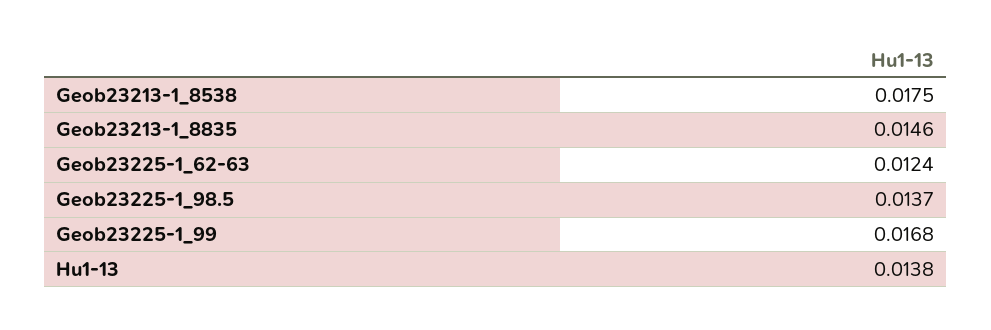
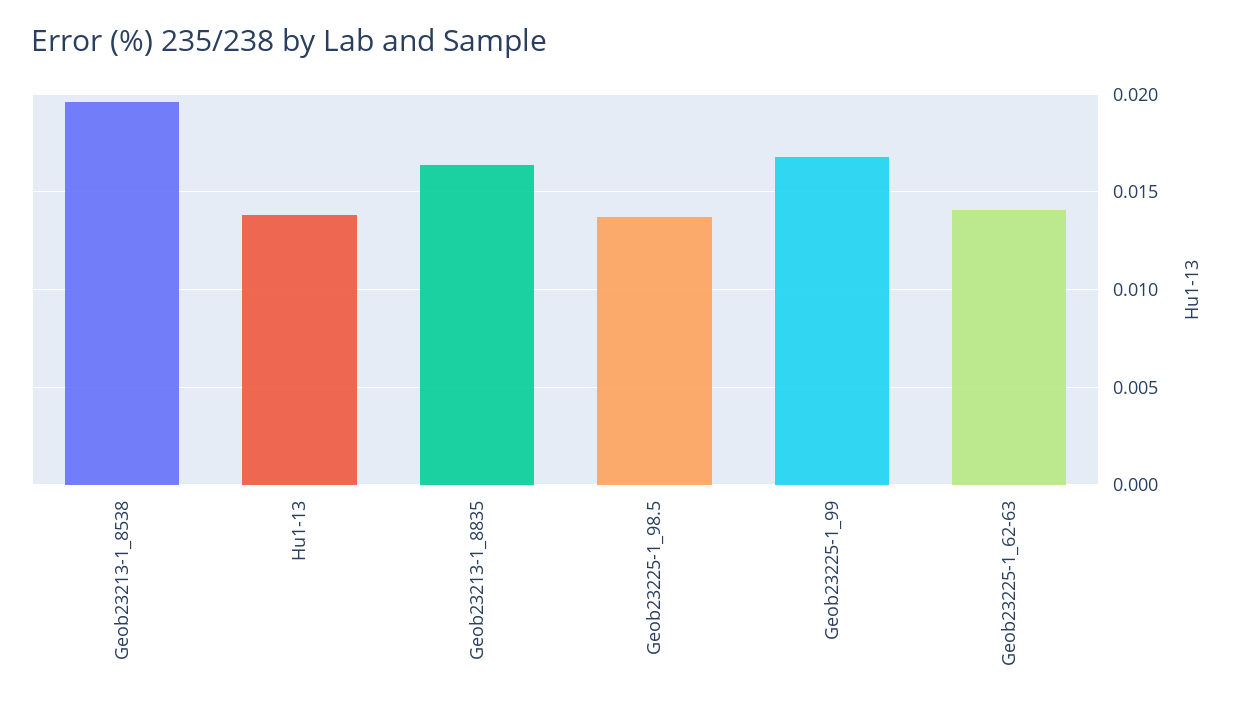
Geob23213-1_8538: 0.0175 -> 0.0195
Geob23213-1_8835: 0.0146 -> 0.0165
Geob23225-1_62-63: 0.0124 -> 0.014

